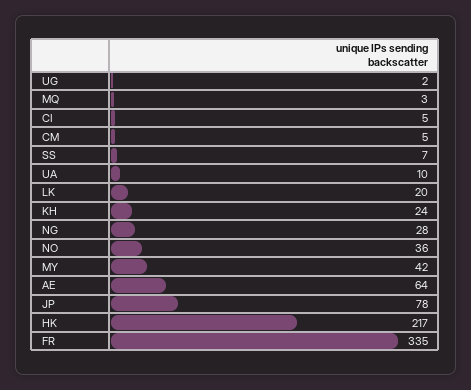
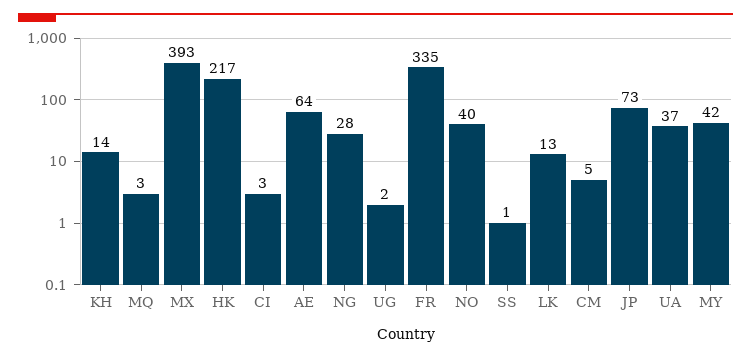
CI: 5 -> 3
SS: 7 -> 1
UA: 10 -> 37
LK: 20 -> 13
KH: 24 -> 14
NO: 36 -> 40
JP: 78 -> 73
MX: none -> 393

